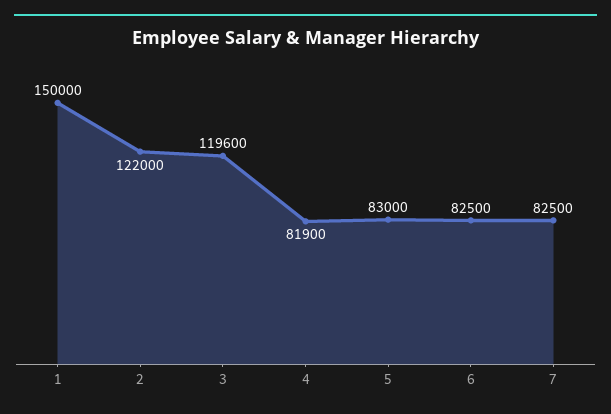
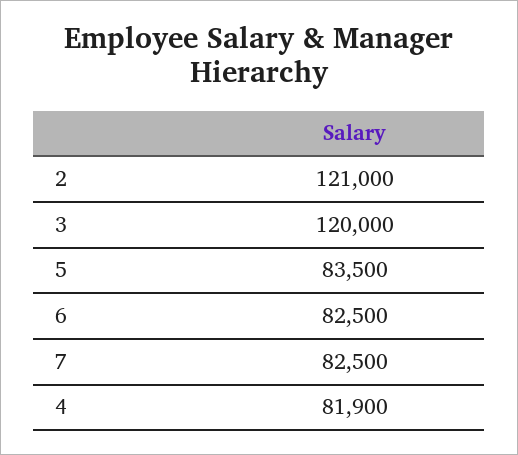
1: 150000 -> none
2: 122000 -> 121000
3: 119600 -> 120000
5: 83000 -> 83500

